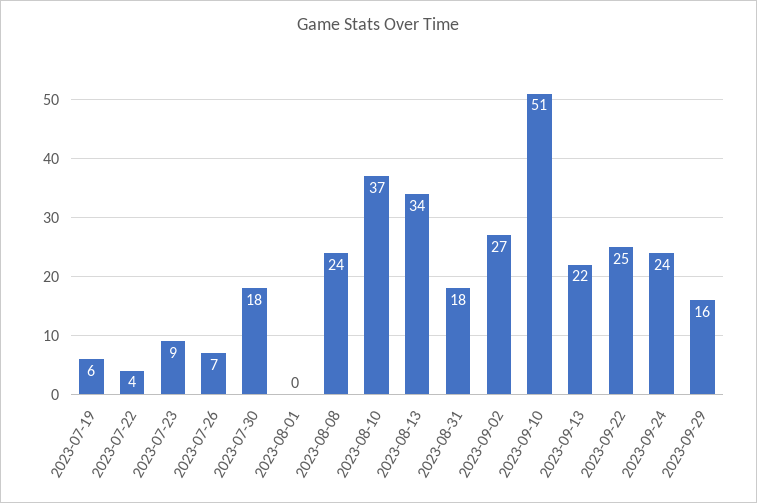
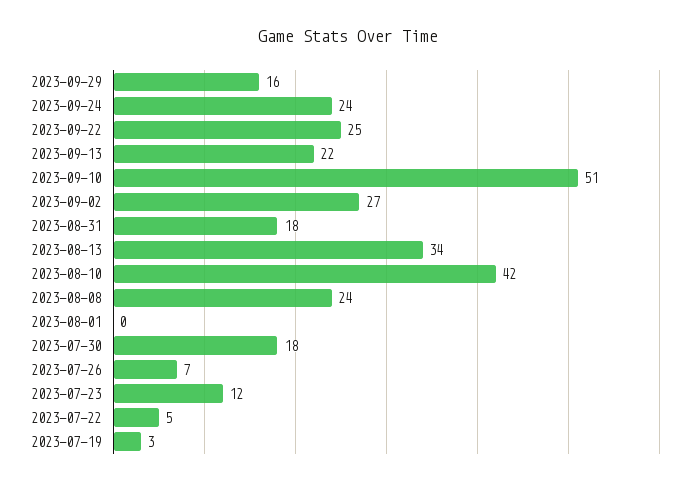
2023-07-19: 6 -> 3
2023-07-22: 4 -> 5
2023-07-23: 9 -> 12
2023-08-10: 37 -> 42

